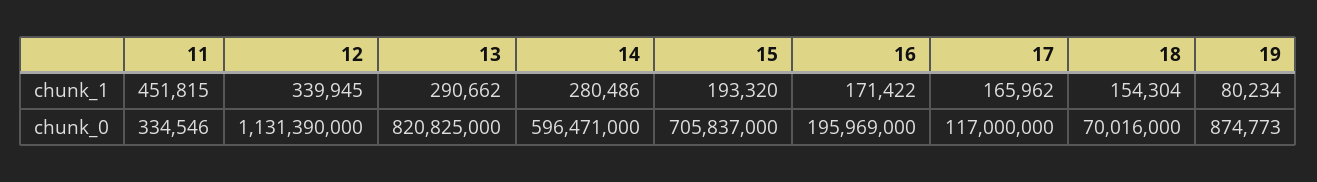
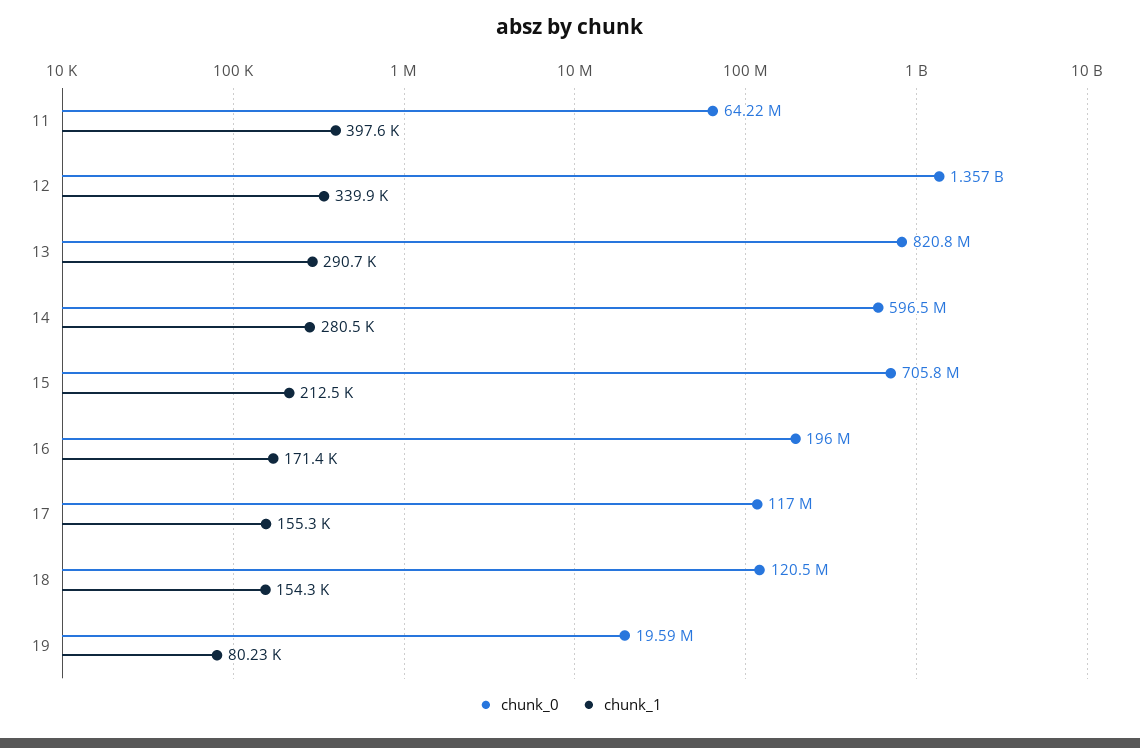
chunk_1, 11: 451815 -> 397600
chunk_1, 15: 193320 -> 212500
chunk_1, 17: 165962 -> 155300
chunk_0, 11: 334546 -> 64220000
chunk_0, 12: 1131390000 -> 1357000000
chunk_0, 18: 70016000 -> 120500000
chunk_0, 19: 874773 -> 19590000

